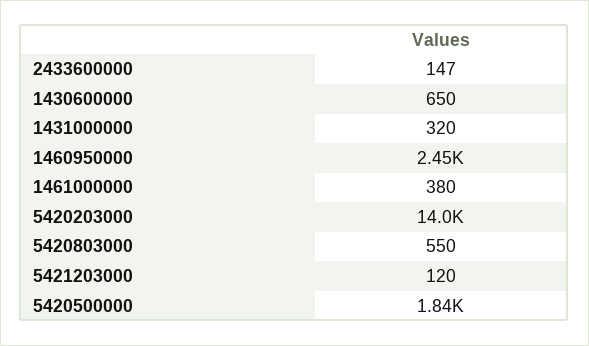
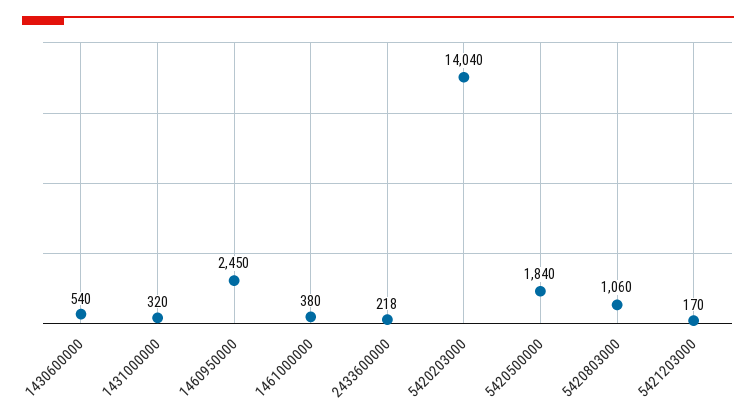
2433600000: 147 -> 218
1430600000: 650 -> 540
5420803000: 550 -> 1060
5421203000: 120 -> 170

